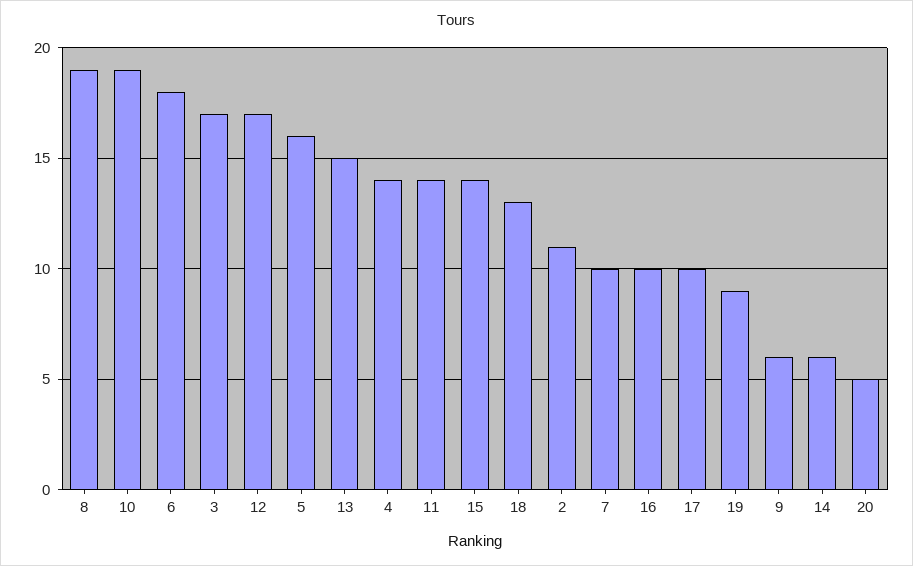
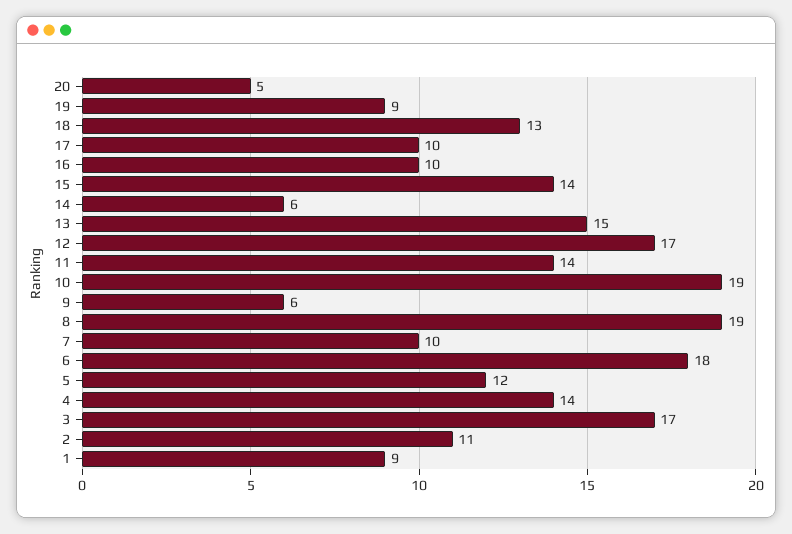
5: 16 -> 12
1: none -> 9

